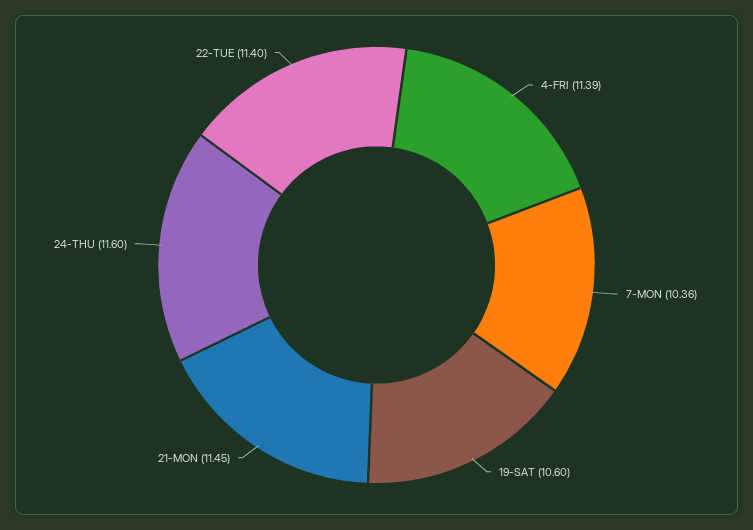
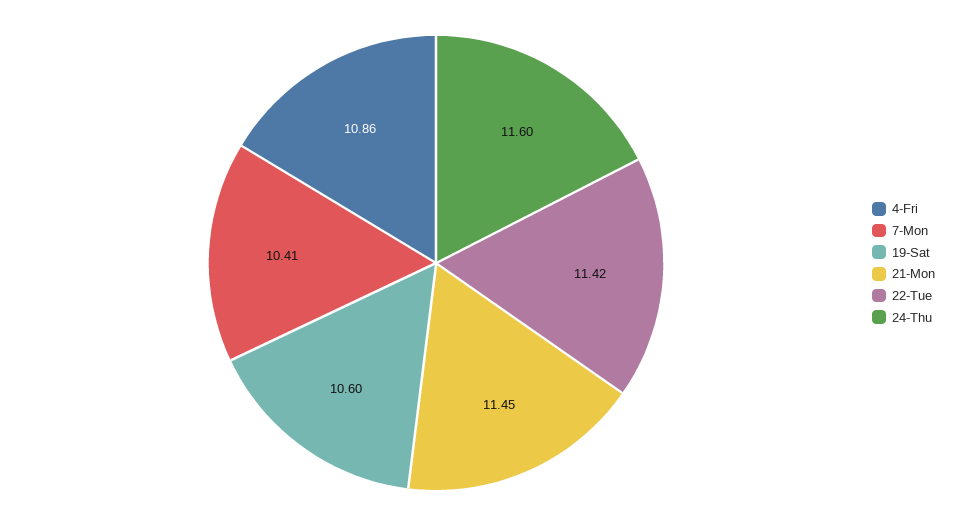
4-FRI: 11.39 -> 10.86
7-MON: 10.36 -> 10.41
22-TUE: 11.4 -> 11.42

